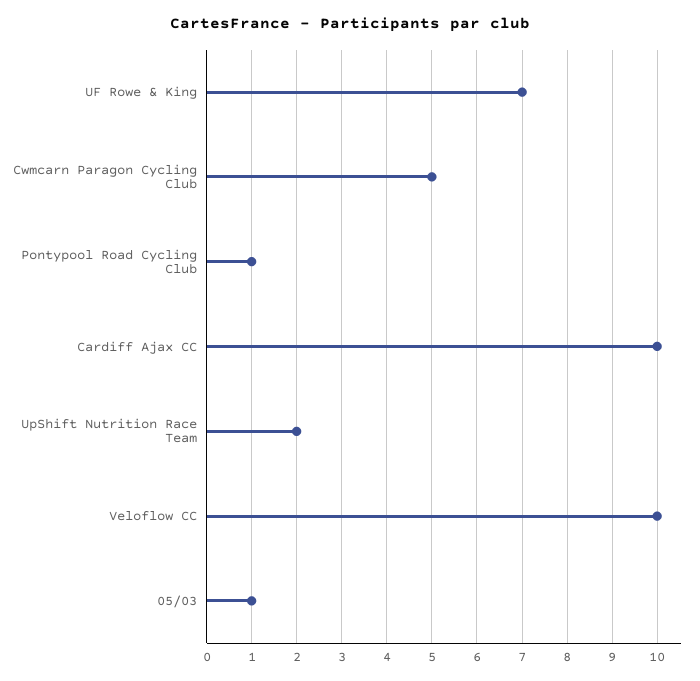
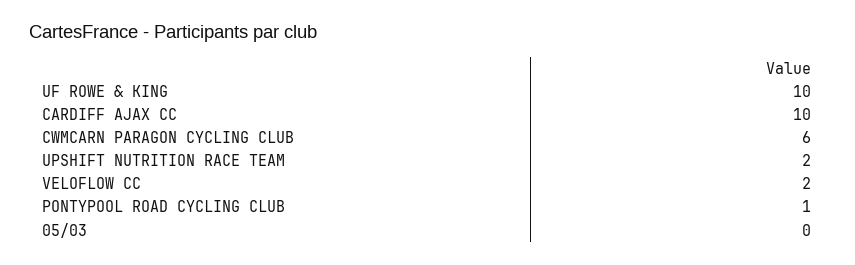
UF Rowe & King: 7 -> 10
Cwmcarn Paragon Cycling Club: 5 -> 6
Veloflow CC: 10 -> 2
05/03: 1 -> 0

